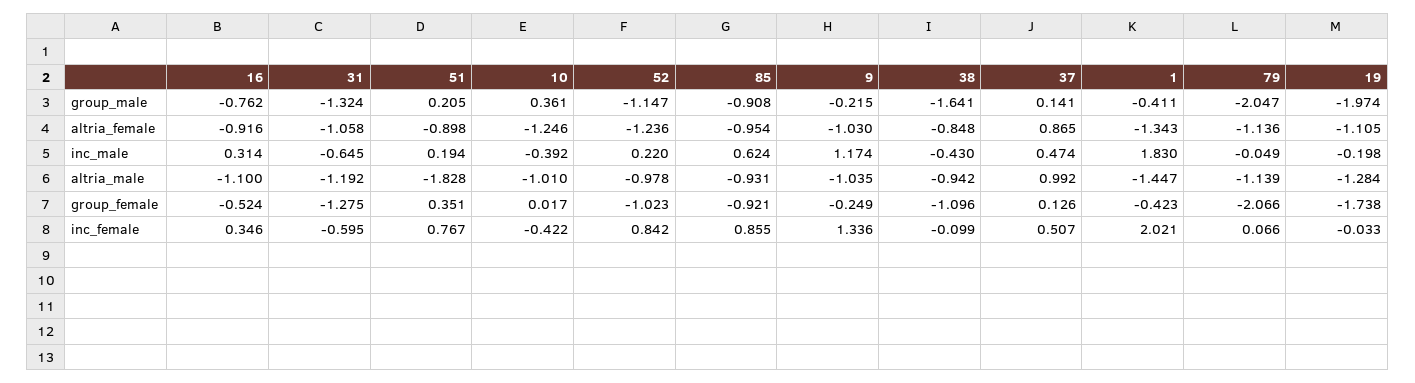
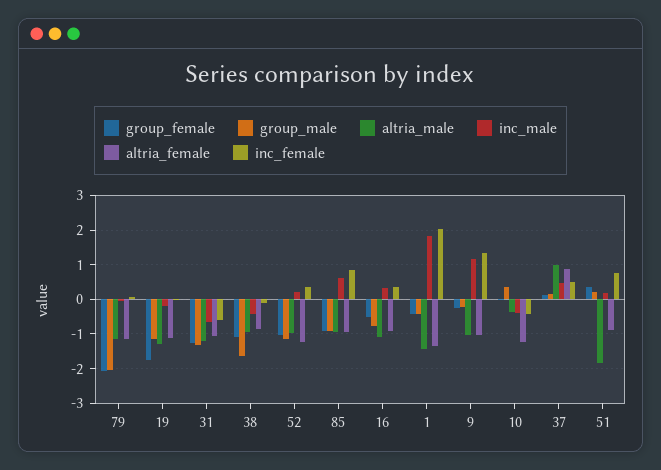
group_male, 19: -1.974 -> -1.2
altria_male, 10: -1.01 -> -0.4
inc_female, 52: 0.842 -> 0.4

